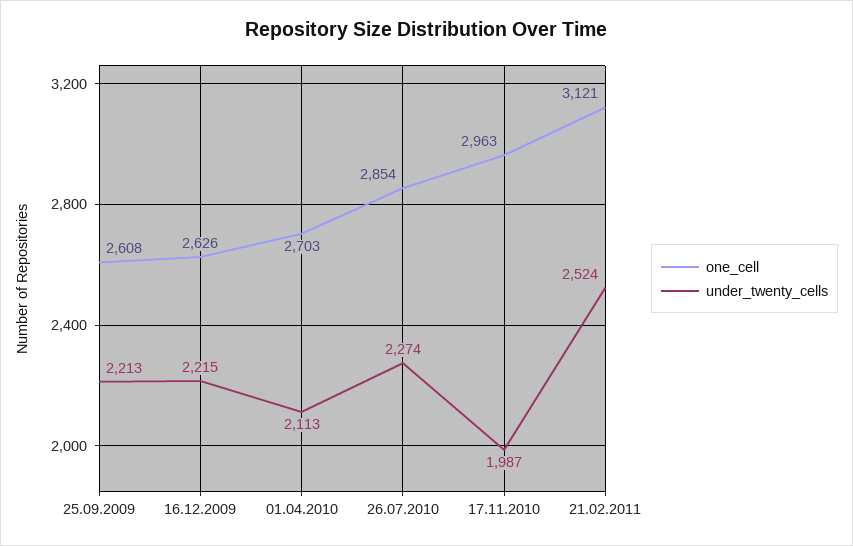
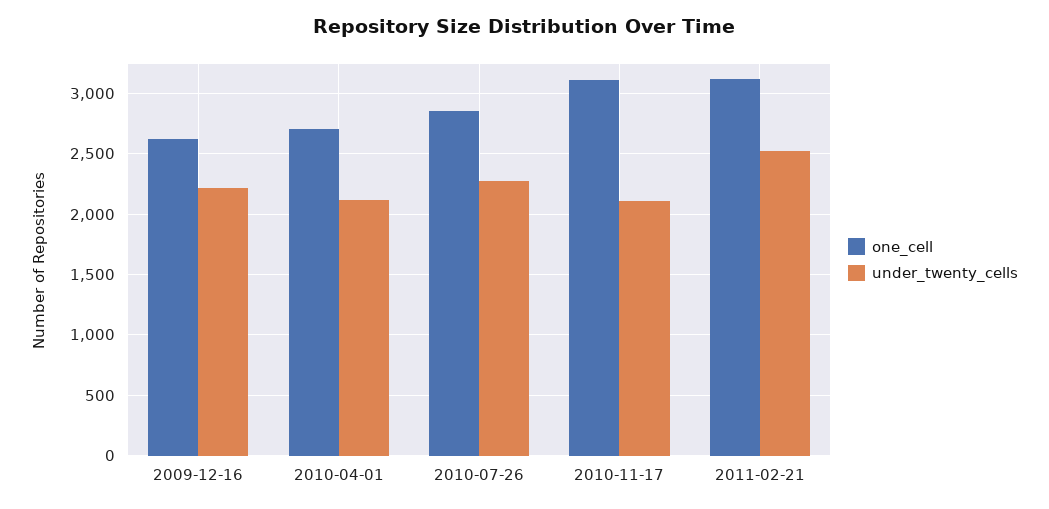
one_cell, 25.09.2009: 2608 -> none
under_twenty_cells, 25.09.2009: 2213 -> none
one_cell, 17.11.2010: 2963 -> 3100
under_twenty_cells, 17.11.2010: 1987 -> 2100

